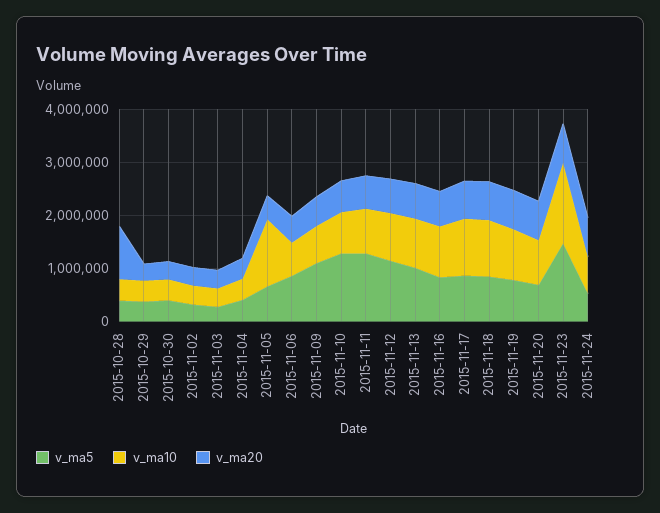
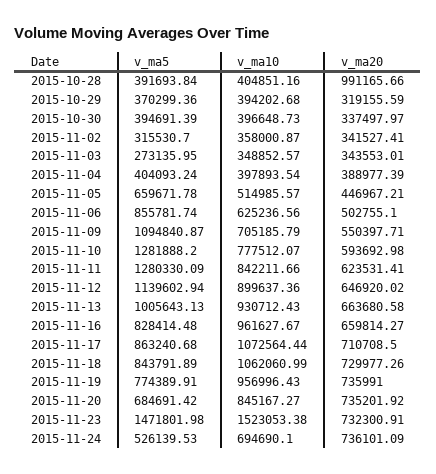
v_ma10, 2015-11-05: 1200000 -> 514985.57

